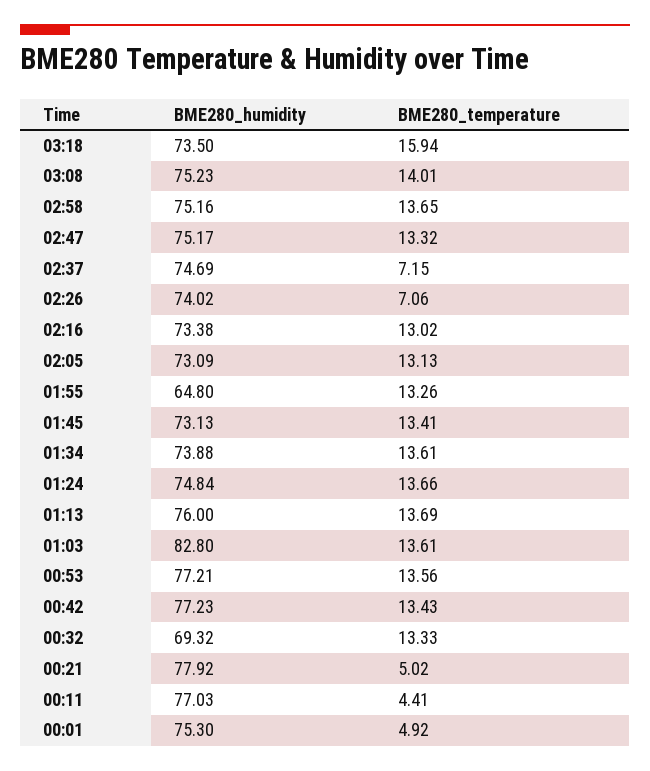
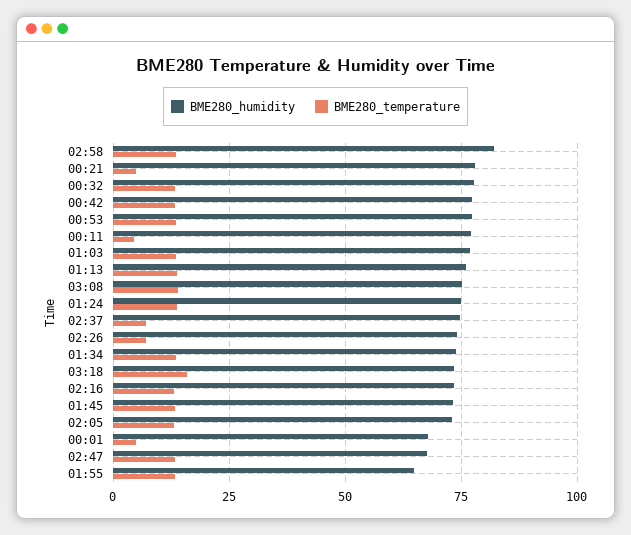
BME280_humidity, 02:58: 75.16 -> 82.5
BME280_humidity, 02:47: 75.17 -> 67.5
BME280_humidity, 01:03: 82.8 -> 77.5
BME280_humidity, 00:32: 69.32 -> 77.5
BME280_humidity, 00:01: 75.3 -> 67.5

